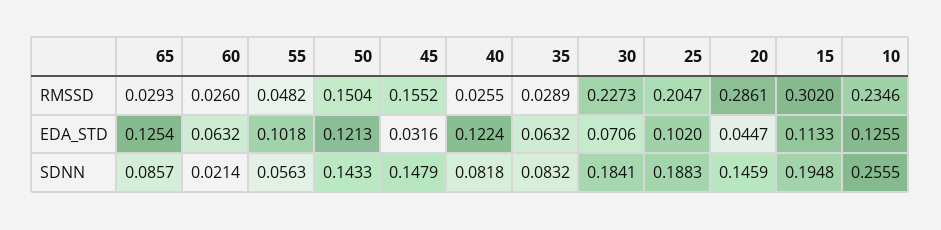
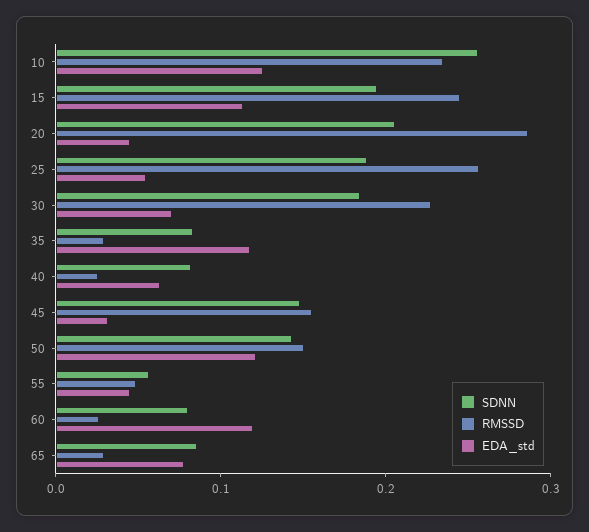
RMSSD, 25: 0.2047 -> 0.26
RMSSD, 15: 0.302 -> 0.24
EDA_STD, 65: 0.1254 -> 0.08
EDA_STD, 60: 0.0632 -> 0.12
EDA_STD, 55: 0.1018 -> 0.04
EDA_STD, 40: 0.1224 -> 0.06
EDA_STD, 35: 0.0632 -> 0.12
EDA_STD, 25: 0.102 -> 0.06
SDNN, 60: 0.0214 -> 0.08
SDNN, 20: 0.1459 -> 0.2

